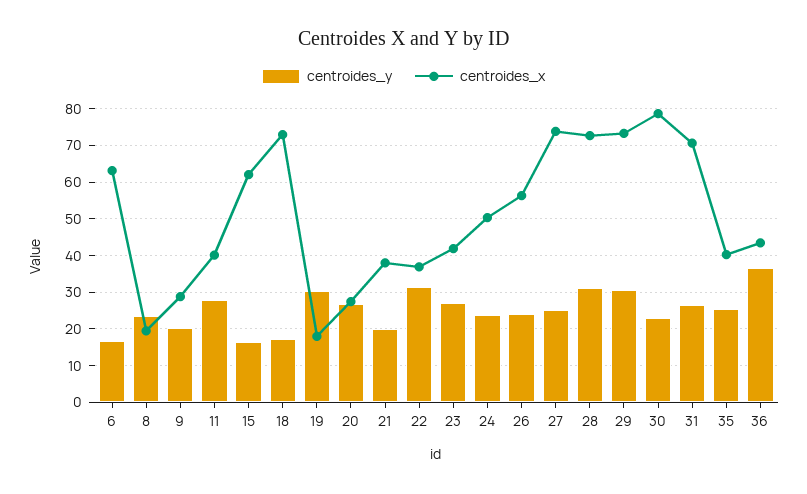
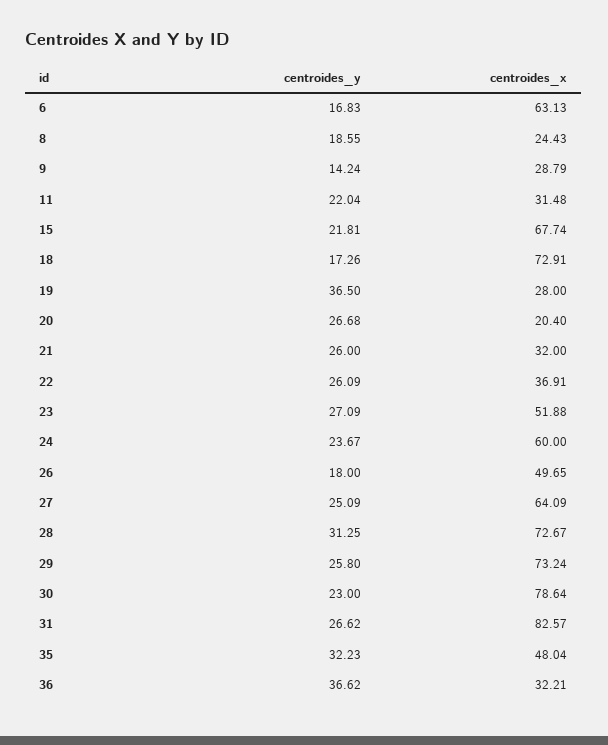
centroides_y, 8: 24 -> 18.55
centroides_x, 8: 20 -> 24.43
centroides_y, 9: 20 -> 14.24
centroides_y, 11: 28 -> 22.04
centroides_x, 11: 40 -> 31.48
centroides_y, 15: 16 -> 21.81
centroides_x, 15: 62 -> 67.74
centroides_y, 19: 30 -> 36.5
centroides_x, 19: 18 -> 28
centroides_x, 20: 28 -> 20.4
centroides_y, 21: 20 -> 26
centroides_x, 21: 38 -> 32
centroides_y, 22: 32 -> 26.09
centroides_x, 23: 42 -> 51.88
centroides_x, 24: 50 -> 60
centroides_y, 26: 24 -> 18
centroides_x, 26: 56 -> 49.65
centroides_x, 27: 74 -> 64.09
centroides_y, 29: 30 -> 25.8
centroides_x, 31: 70 -> 82.57
centroides_y, 35: 26 -> 32.23
centroides_x, 35: 40 -> 48.04
centroides_x, 36: 44 -> 32.21

